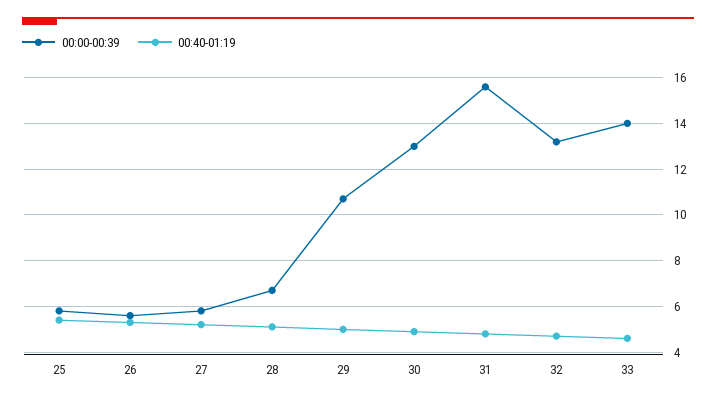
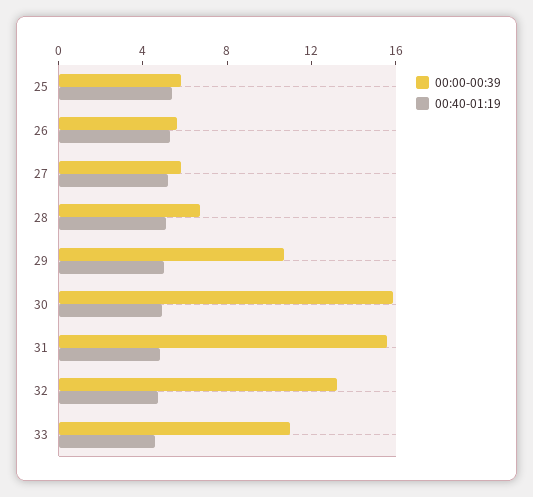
00:00-00:39, 30: 13 -> 16
00:00-00:39, 33: 14 -> 11

